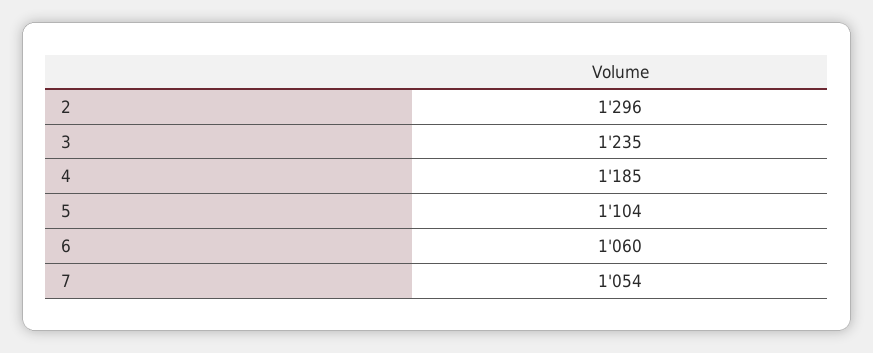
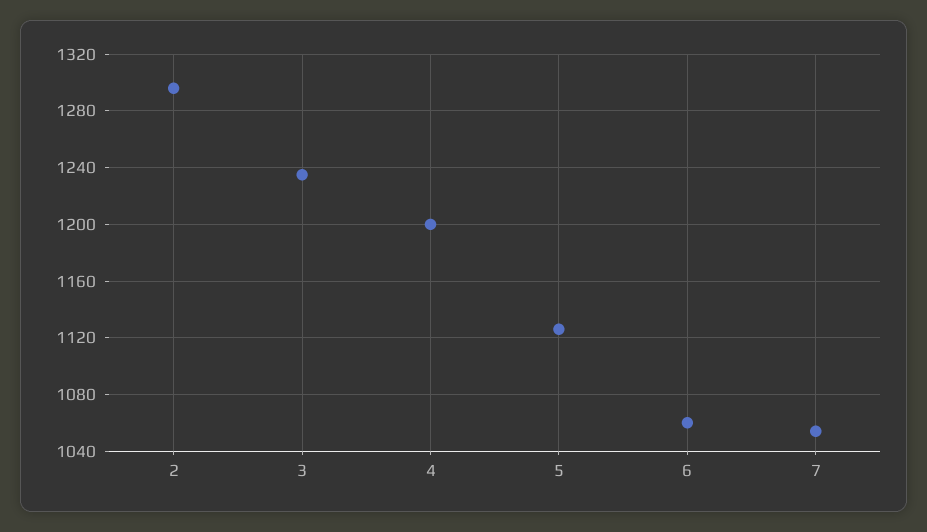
4: 1185 -> 1200
5: 1104 -> 1125

